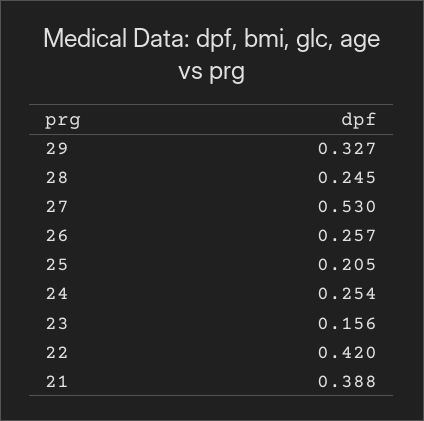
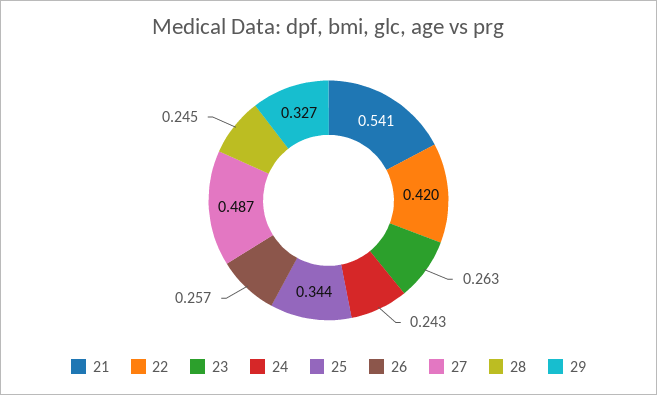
27: 0.53 -> 0.487
25: 0.205 -> 0.344
24: 0.254 -> 0.243
23: 0.156 -> 0.263
21: 0.388 -> 0.541

